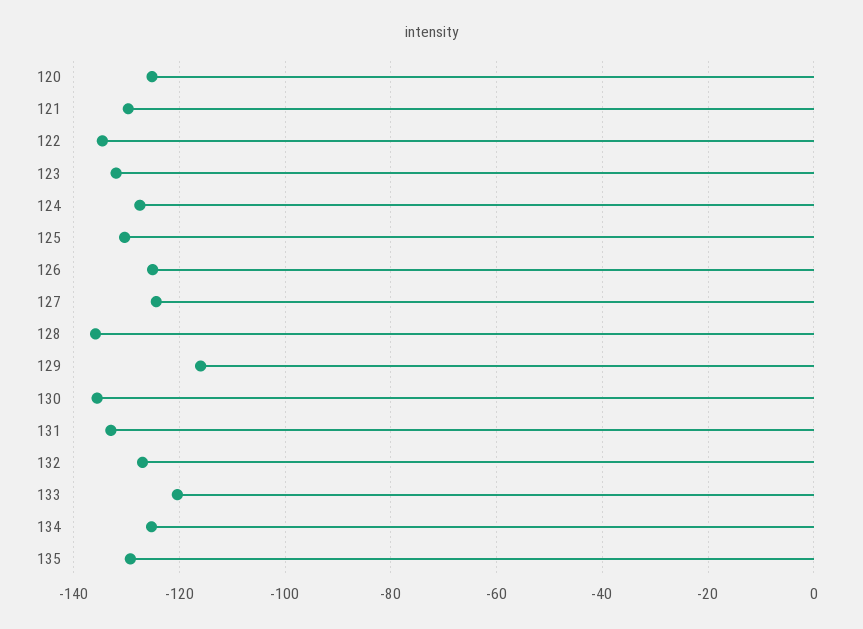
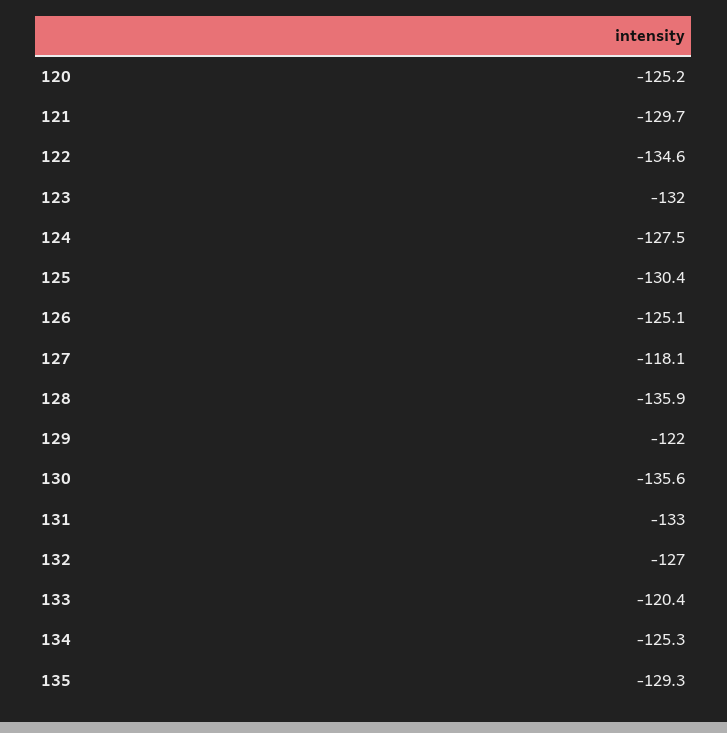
127: -124 -> -118.1
129: -116 -> -122

